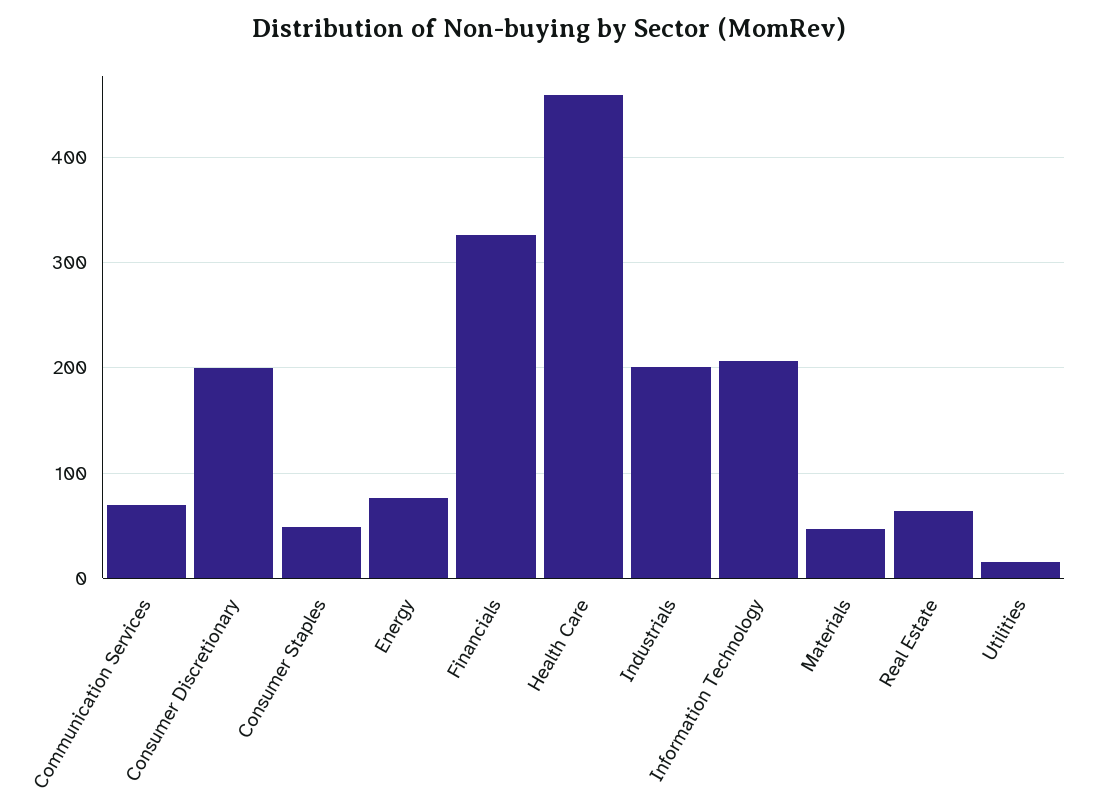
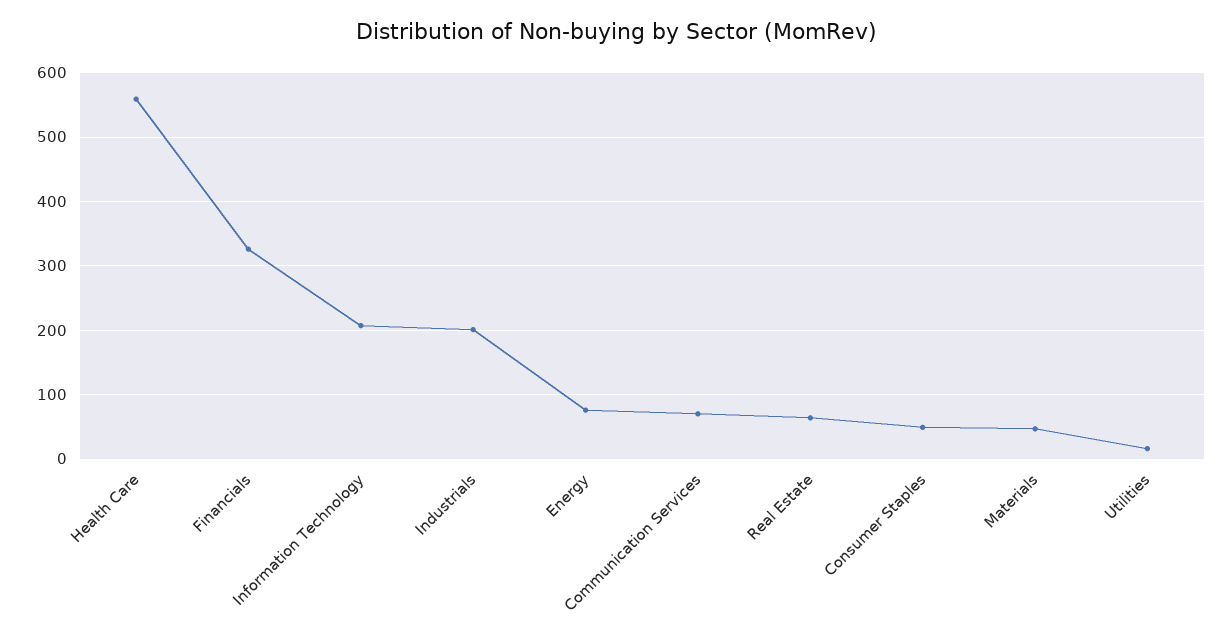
Consumer Discretionary: 200 -> none
Health Care: 460 -> 560

